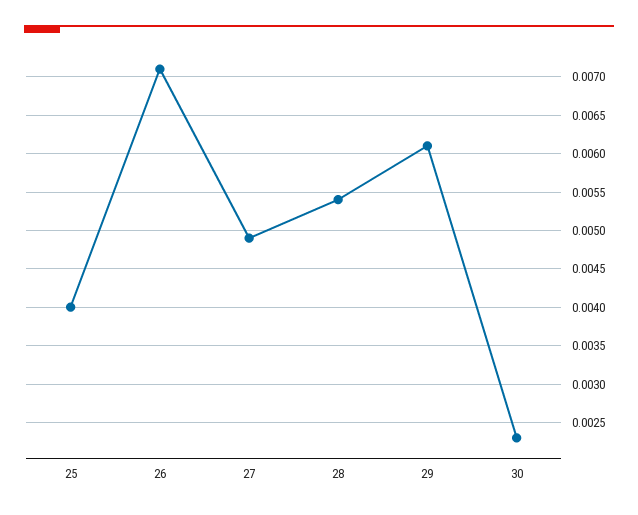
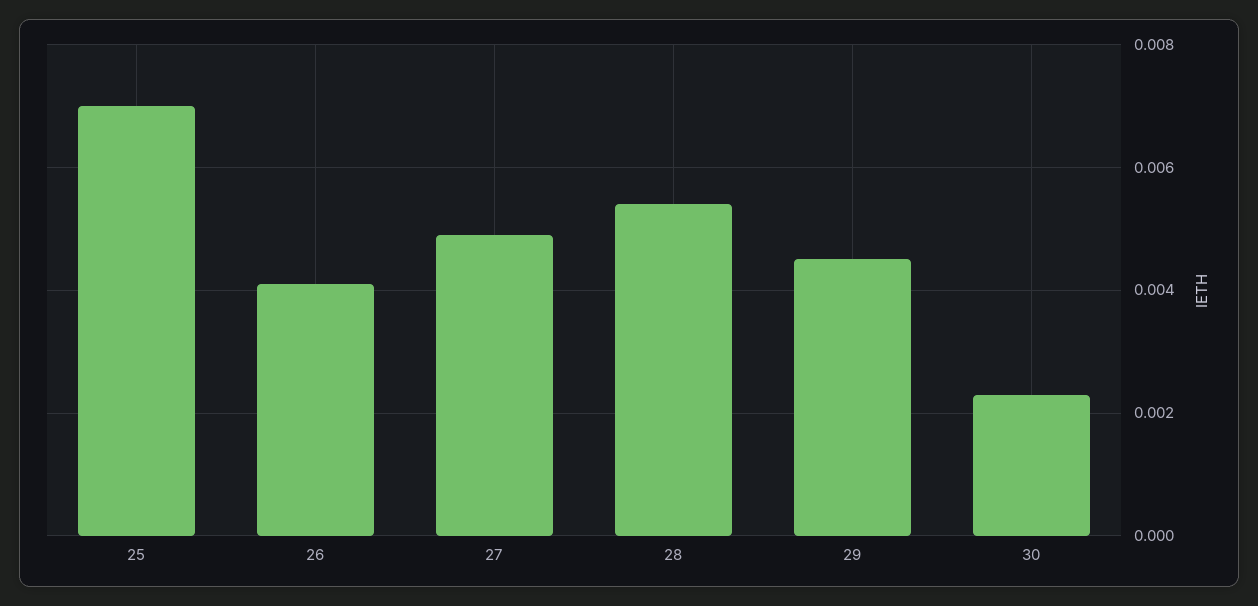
25: 0.004 -> 0.007
26: 0.0071 -> 0.004
29: 0.0061 -> 0.0045

